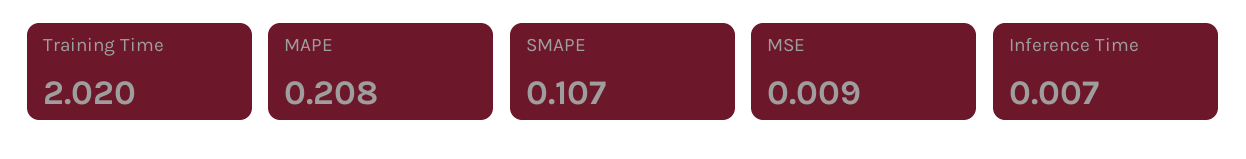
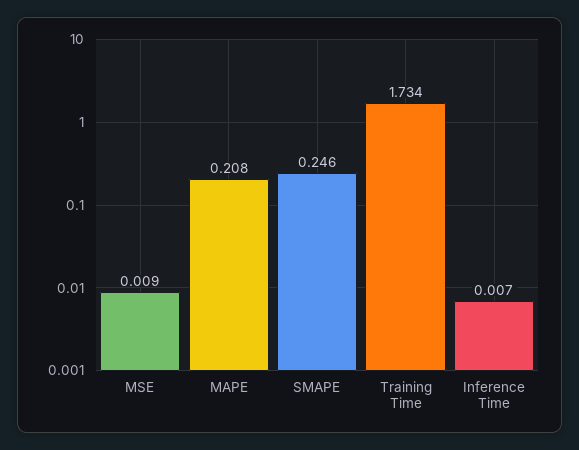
Training Time: 2.02 -> 1.734
SMAPE: 0.107 -> 0.246

